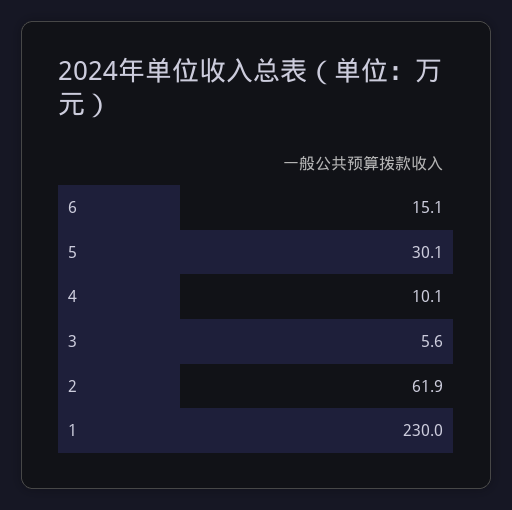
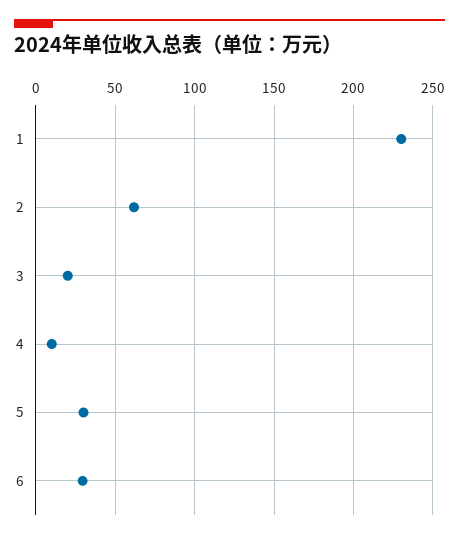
6: 15.1 -> 30
3: 5.6 -> 20

